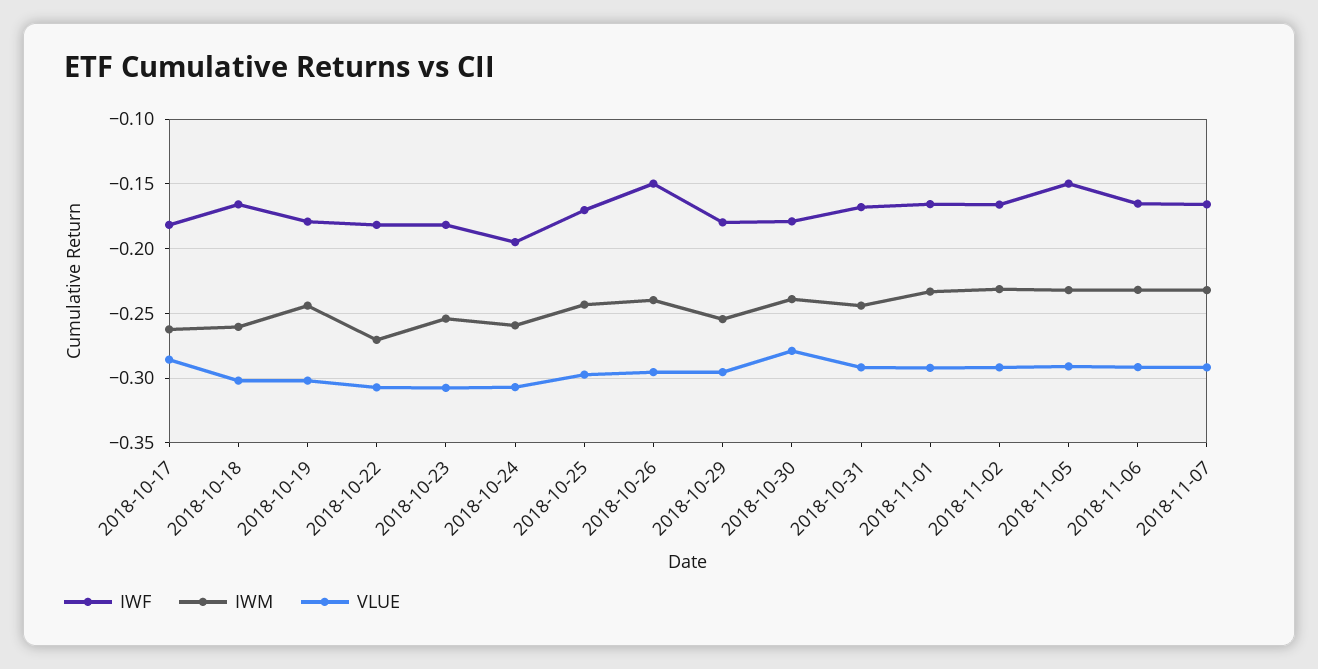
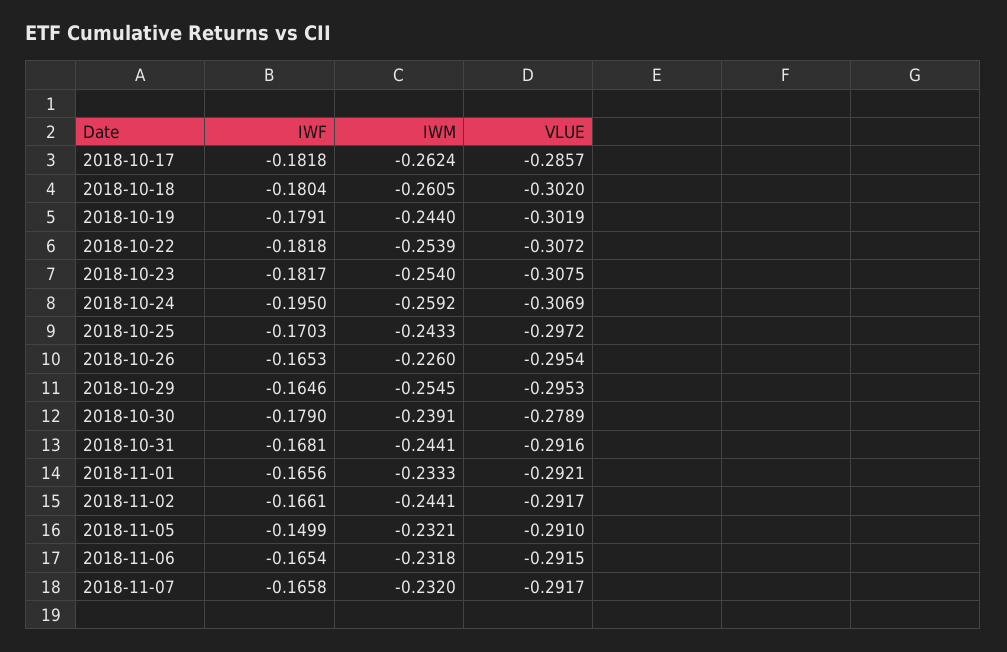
IWF, 2018-10-18: -0.165 -> -0.1804
IWM, 2018-10-22: -0.27 -> -0.2539
IWF, 2018-10-26: -0.15 -> -0.1653
IWM, 2018-10-26: -0.24 -> -0.226
IWF, 2018-10-29: -0.18 -> -0.1646
IWM, 2018-11-02: -0.23 -> -0.2441

